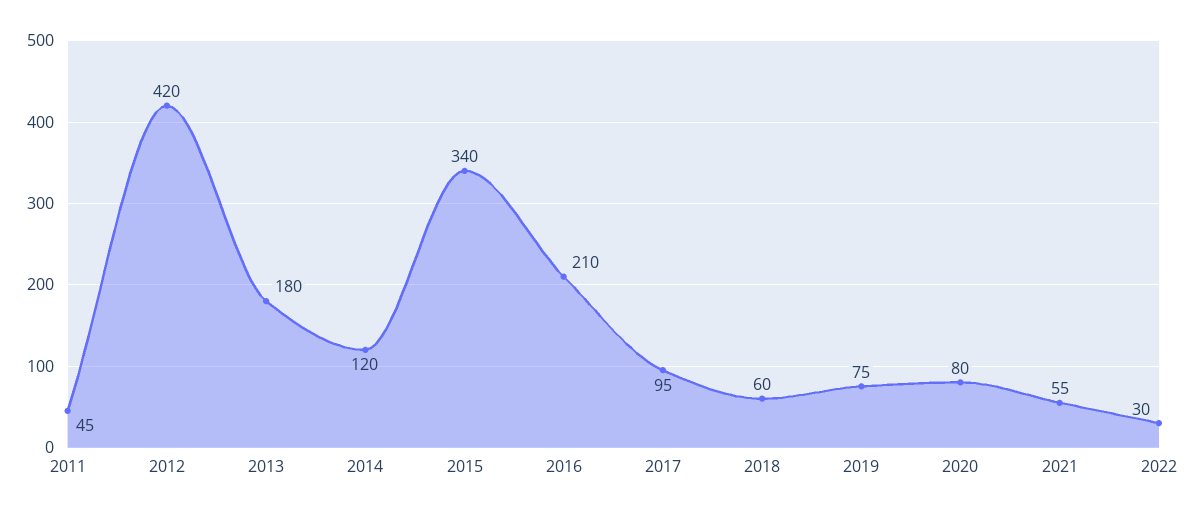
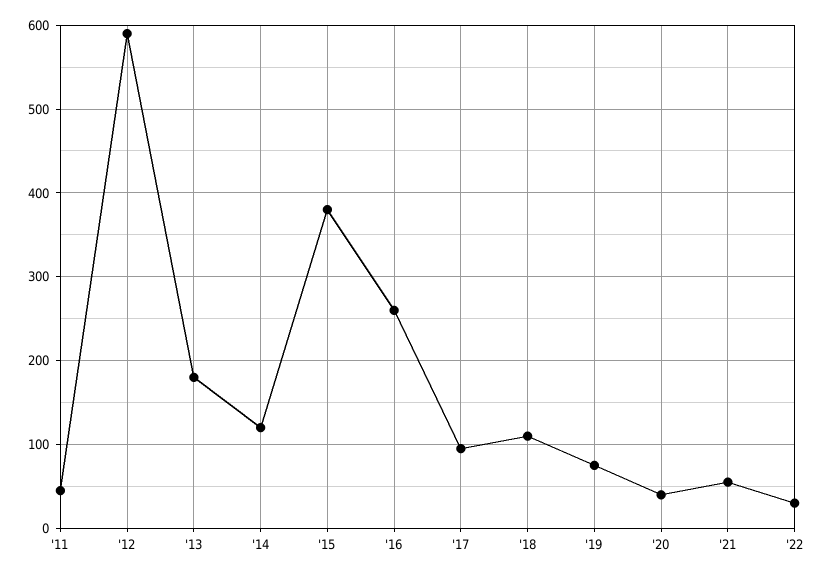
2012: 420 -> 590
2015: 340 -> 380
2016: 210 -> 260
2018: 60 -> 110
2020: 80 -> 40

